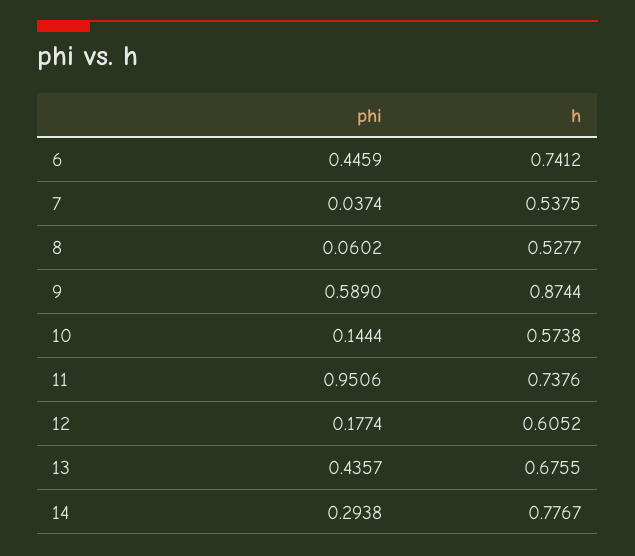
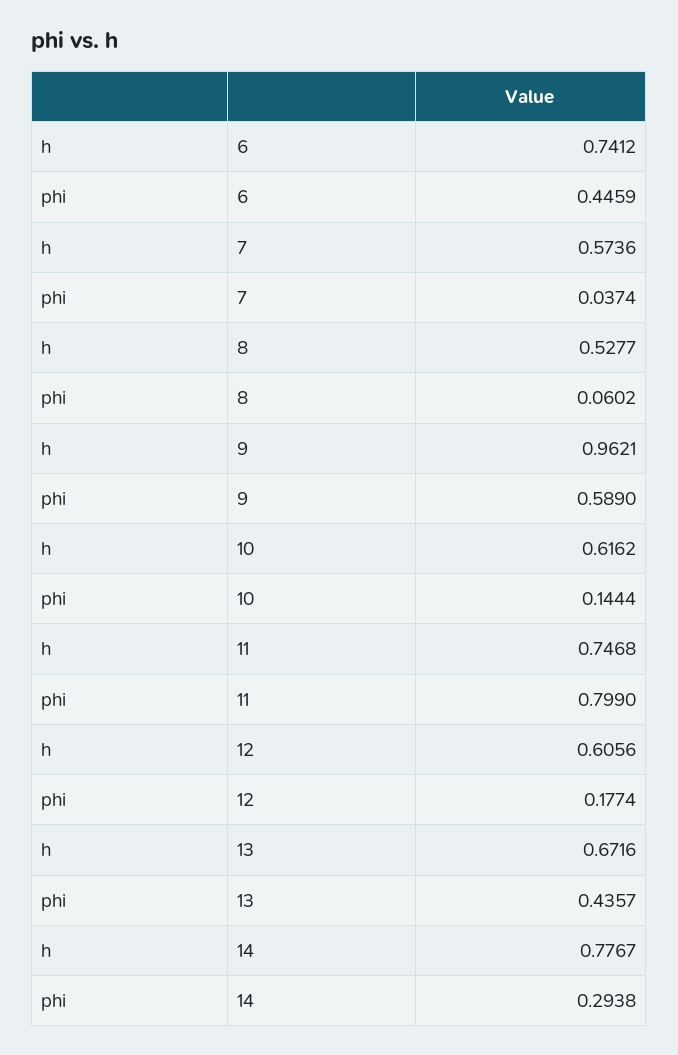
h, 7: 0.5375 -> 0.5736
h, 9: 0.8744 -> 0.9621
h, 10: 0.5738 -> 0.6162
phi, 11: 0.9506 -> 0.799
h, 11: 0.7376 -> 0.7468
h, 12: 0.6052 -> 0.6056
h, 13: 0.6755 -> 0.6716

